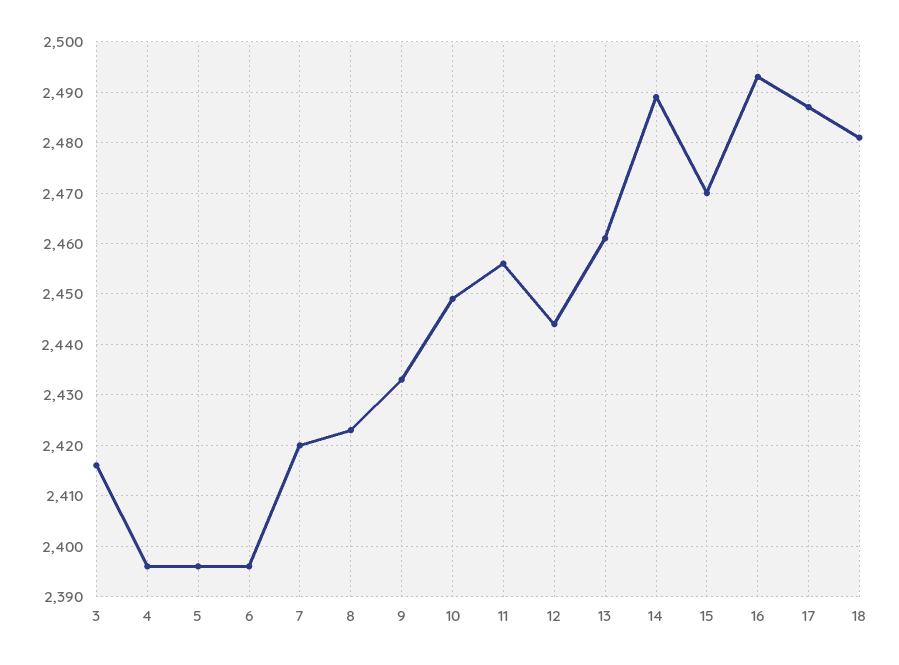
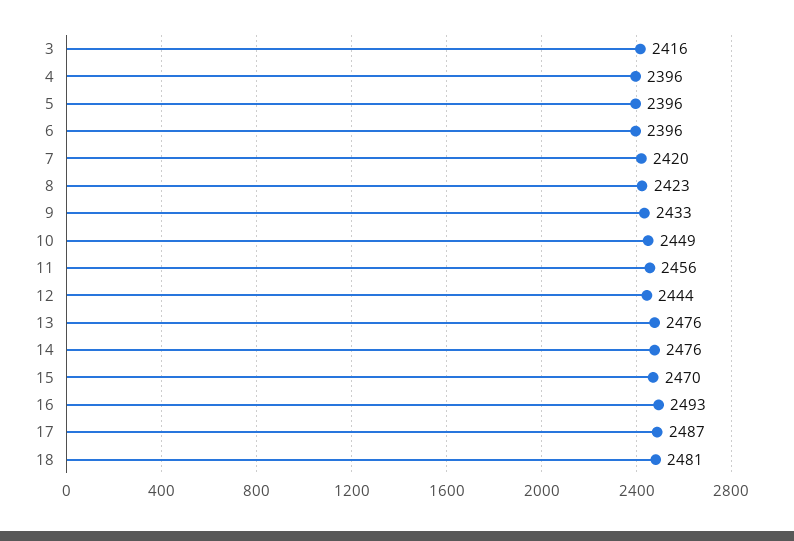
13: 2460 -> 2476
14: 2490 -> 2476

